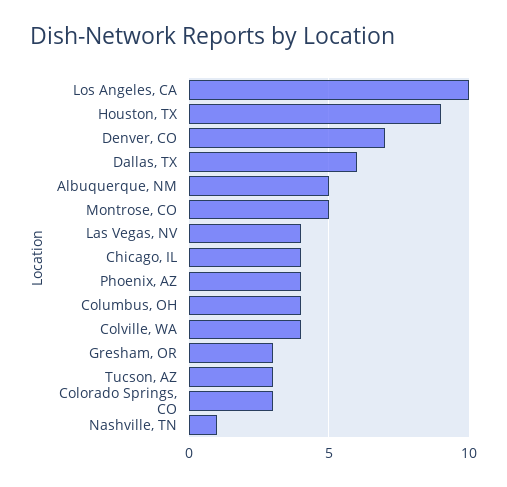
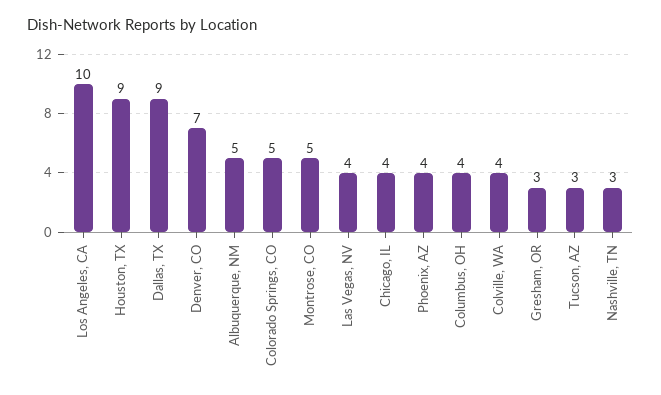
Dallas, TX: 6 -> 9
Colorado Springs, CO: 3 -> 5
Nashville, TN: 1 -> 3

